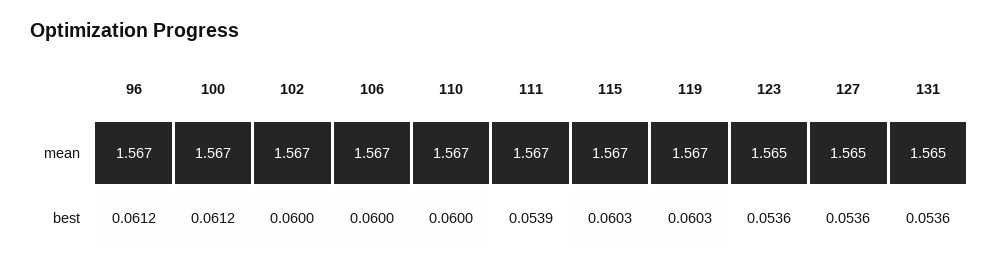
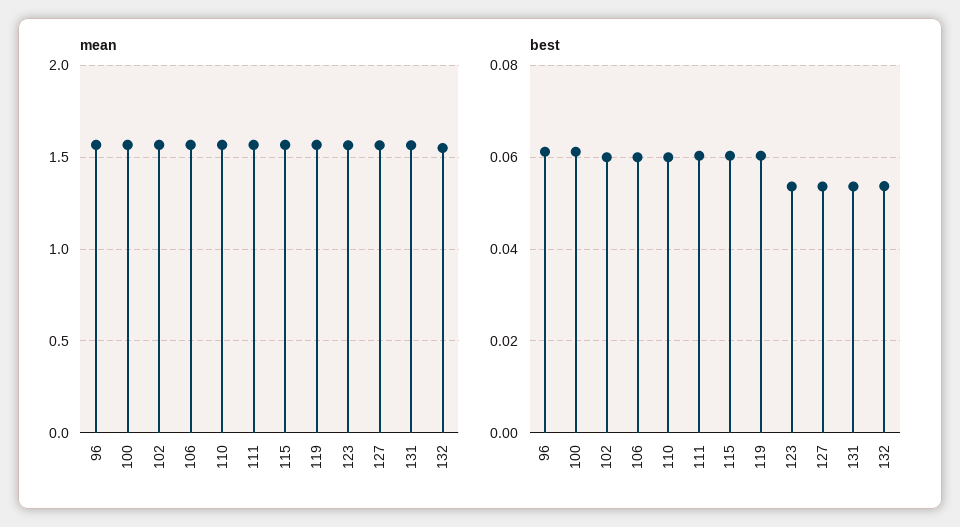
best, 111: 0.0539 -> 0.06
mean, 132: none -> 1.55
best, 132: none -> 0.054

